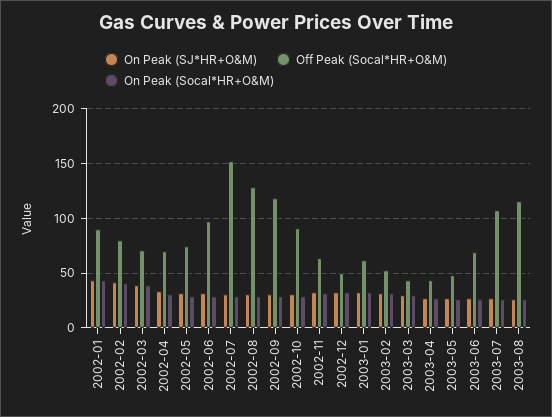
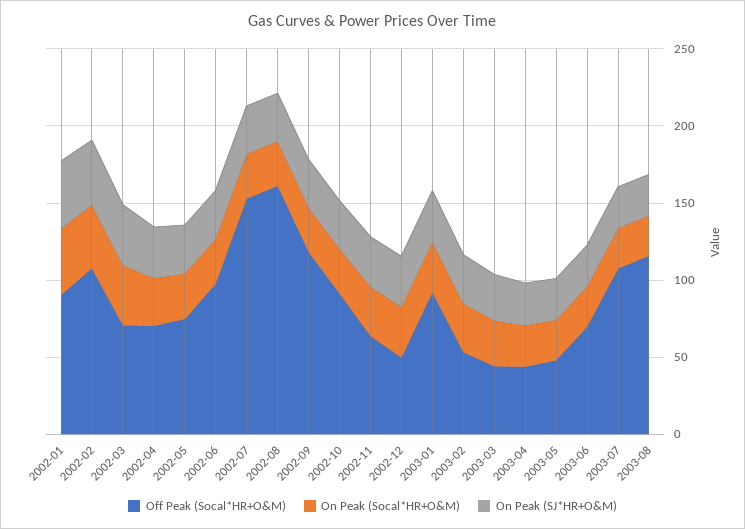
Off Peak (Socal*HR+O&M), 2002-02: 80 -> 110
Off Peak (Socal*HR+O&M), 2002-08: 130 -> 160
Off Peak (Socal*HR+O&M), 2003-01: 60 -> 90

